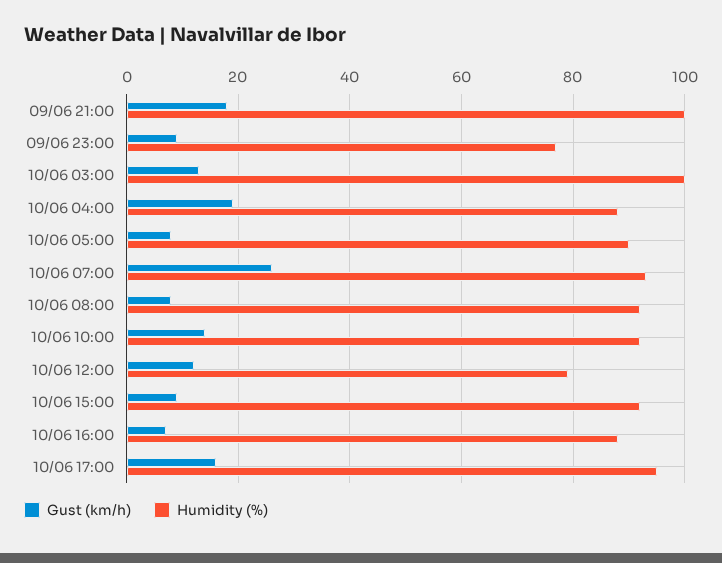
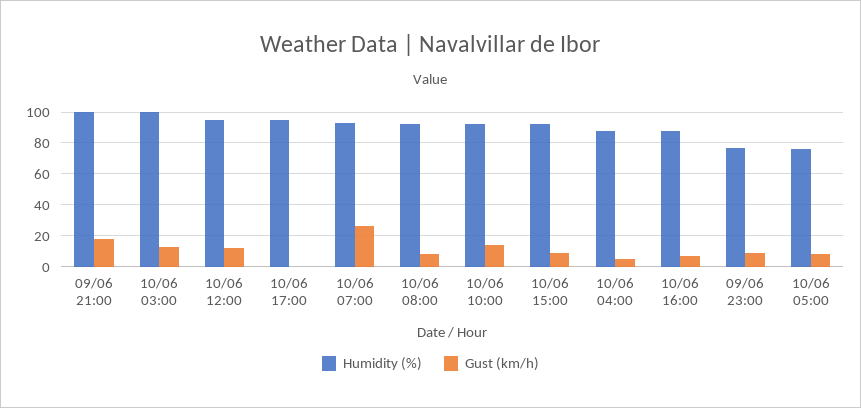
Gust (km/h), 10/06 04:00: 20 -> 5
Humidity (%), 10/06 05:00: 90 -> 75
Humidity (%), 10/06 12:00: 80 -> 95
Gust (km/h), 10/06 17:00: 15 -> 0

